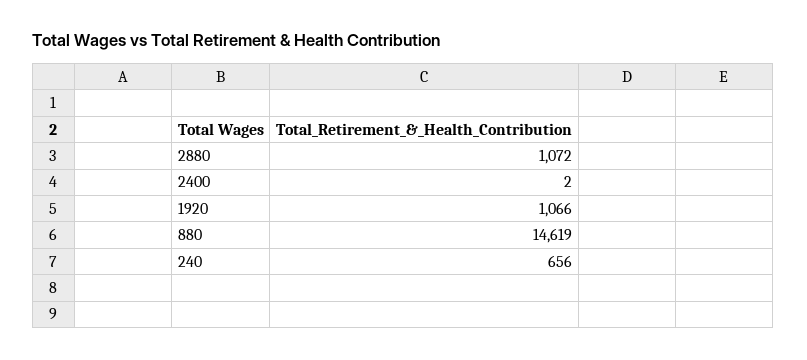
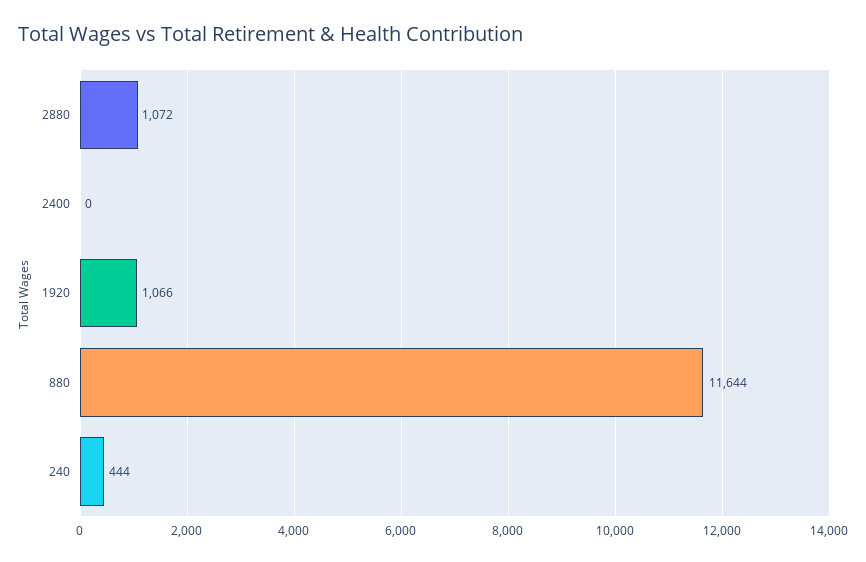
2400: 2 -> 0
880: 14619 -> 11644
240: 656 -> 444

